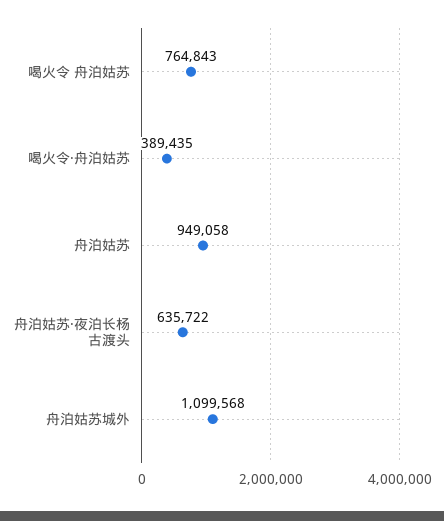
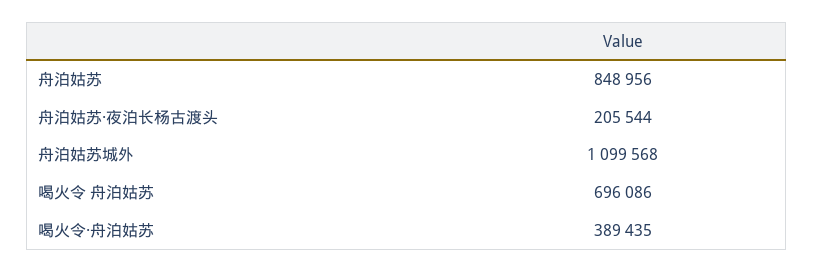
喝火令 舟泊姑苏: 764843 -> 696086
舟泊姑苏: 949058 -> 848956
舟泊姑苏·夜泊长杨古渡头: 635722 -> 205544

